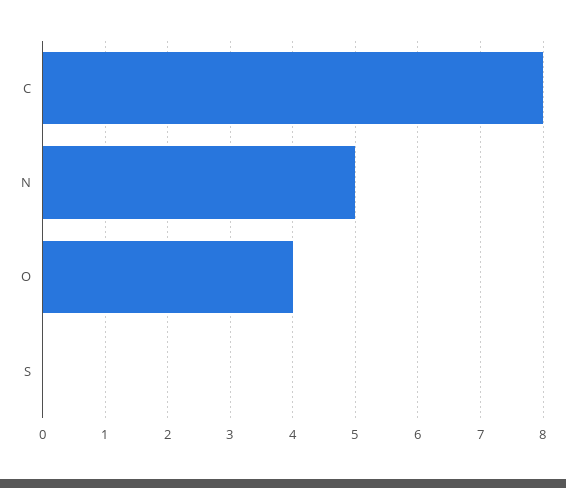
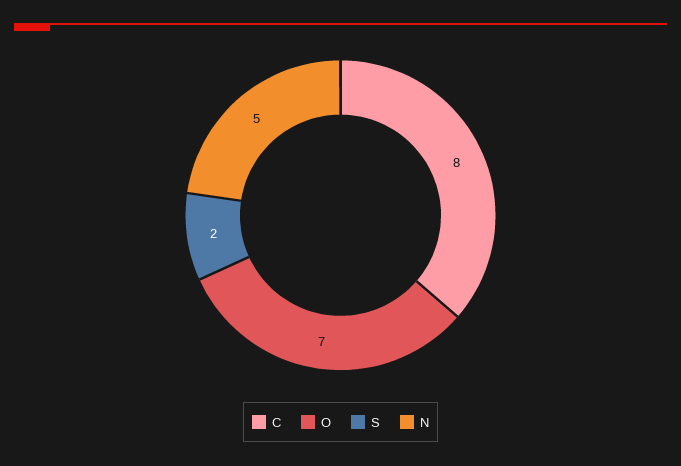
O: 4 -> 7
S: 0 -> 2

